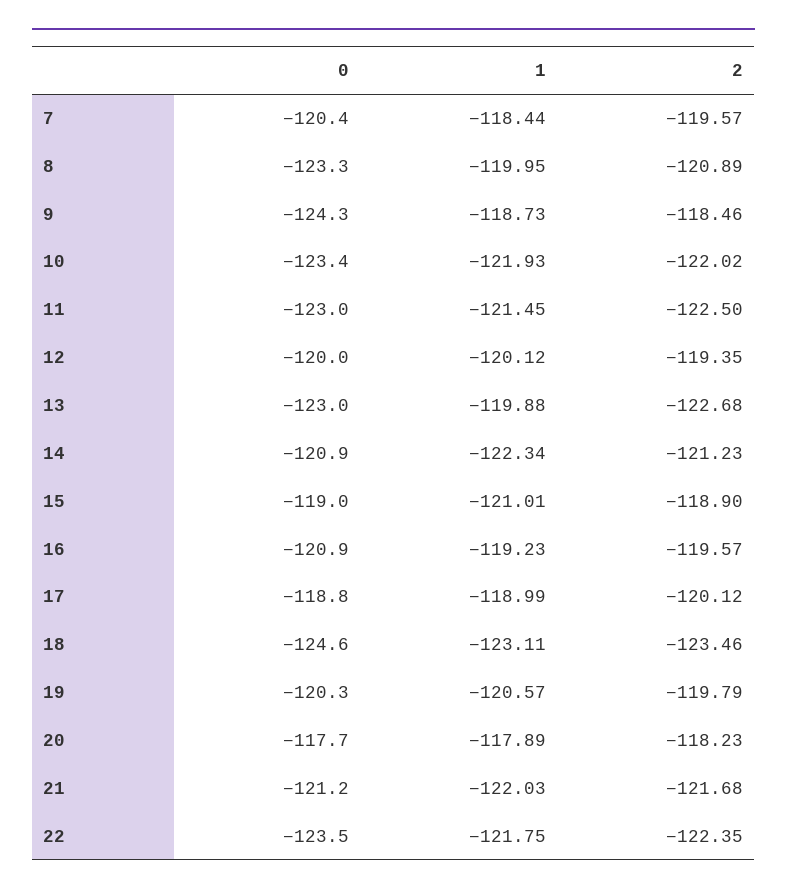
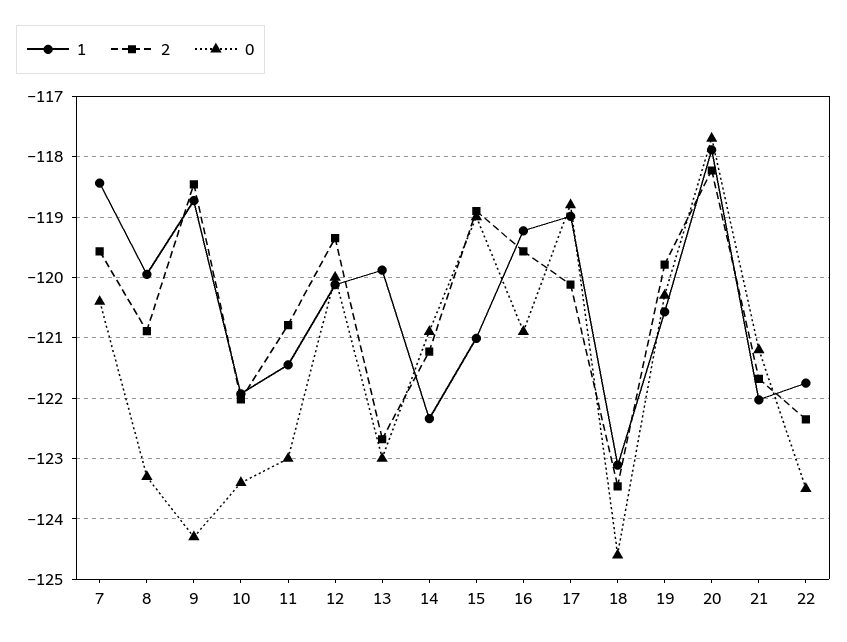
2, 11: -122.5 -> -120.8

